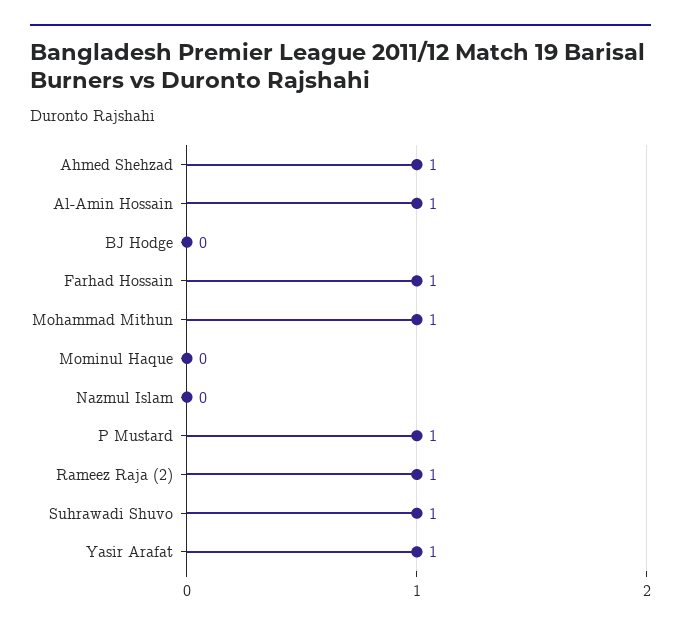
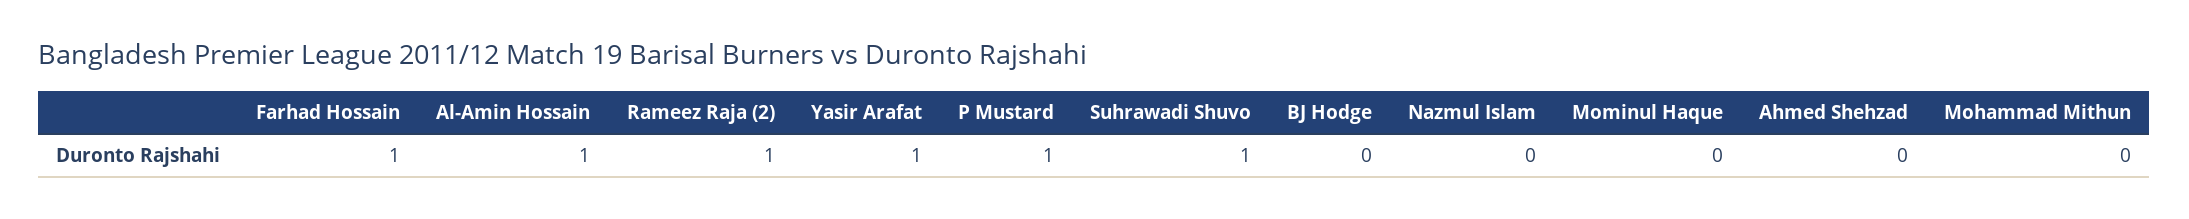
Ahmed Shehzad: 1 -> 0
Mohammad Mithun: 1 -> 0

